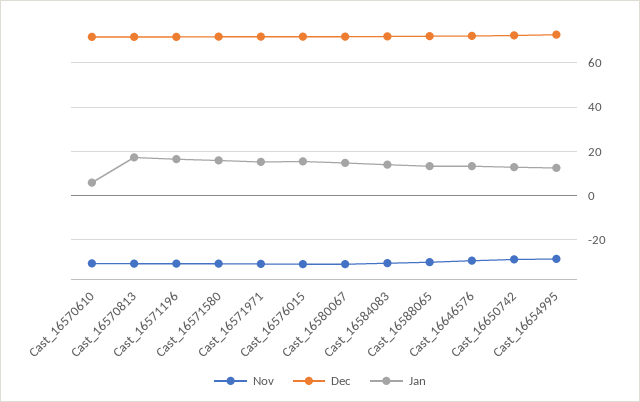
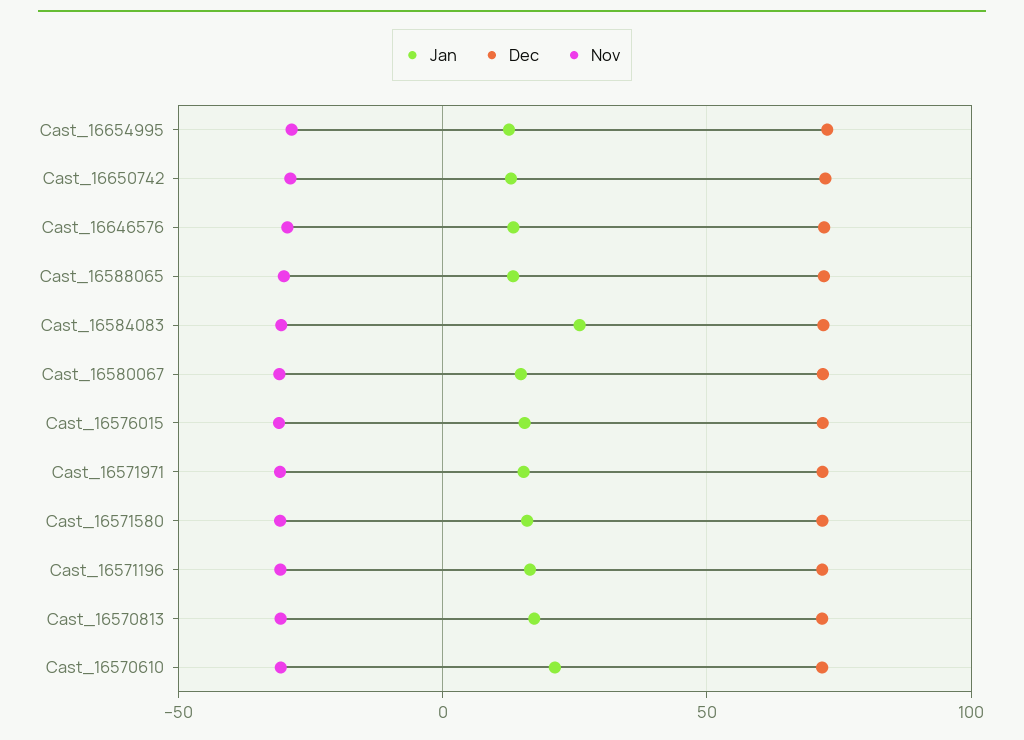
Jan, Cast_16570610: 5 -> 20
Jan, Cast_16584083: 15 -> 25

